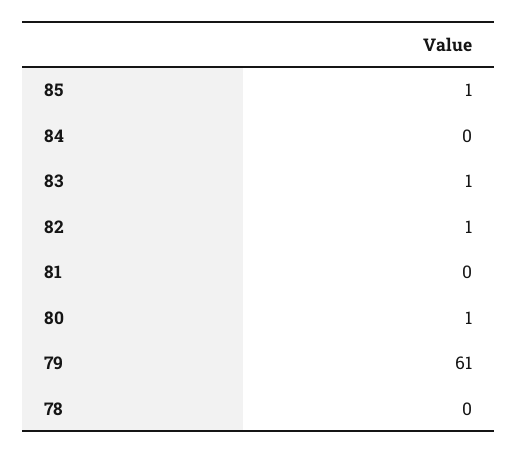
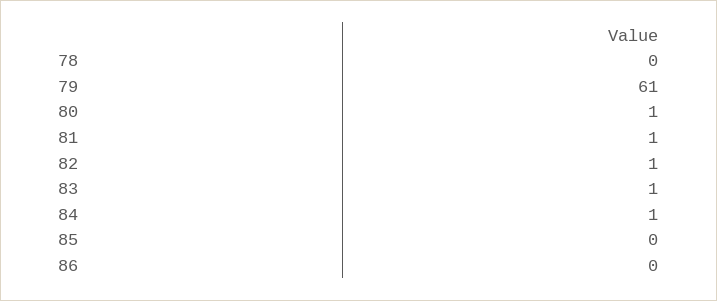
85: 1 -> 0
84: 0 -> 1
81: 0 -> 1
86: none -> 0

